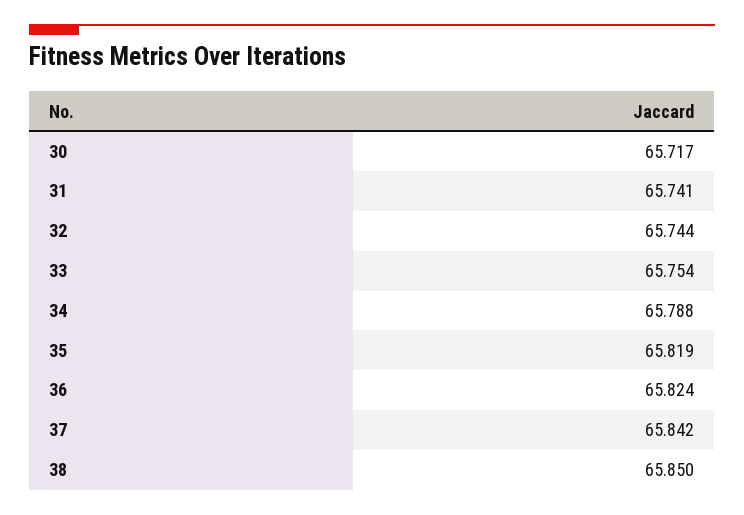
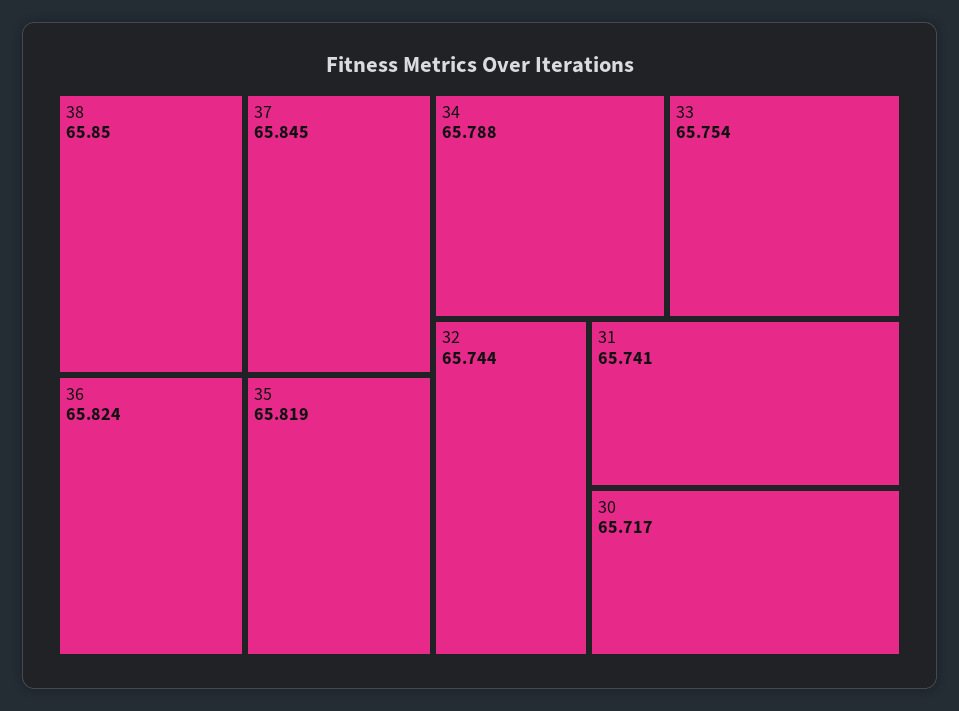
37: 65.842 -> 65.845

